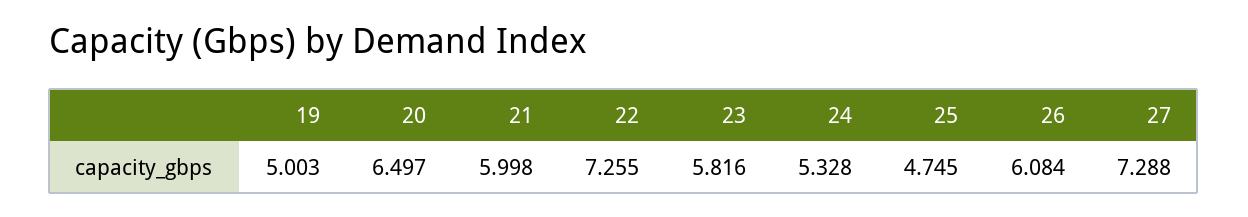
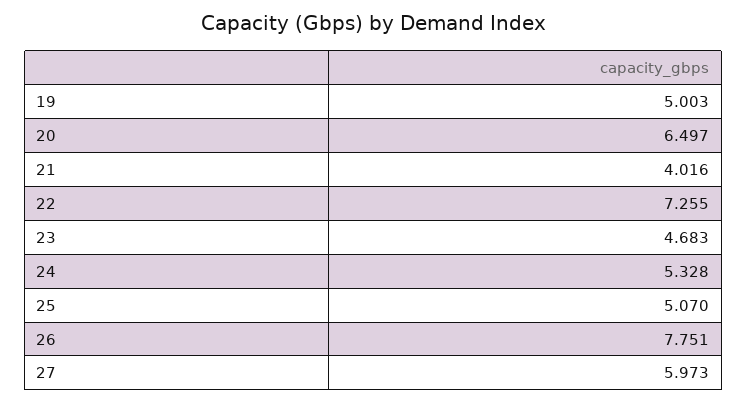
21: 5.998 -> 4.016
23: 5.816 -> 4.683
25: 4.745 -> 5.07
26: 6.084 -> 7.751
27: 7.288 -> 5.973

